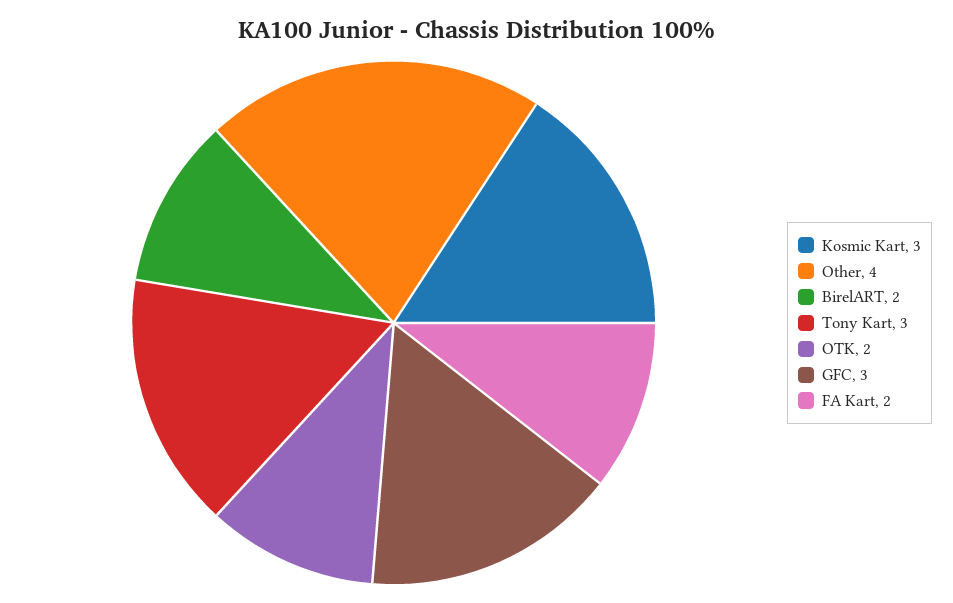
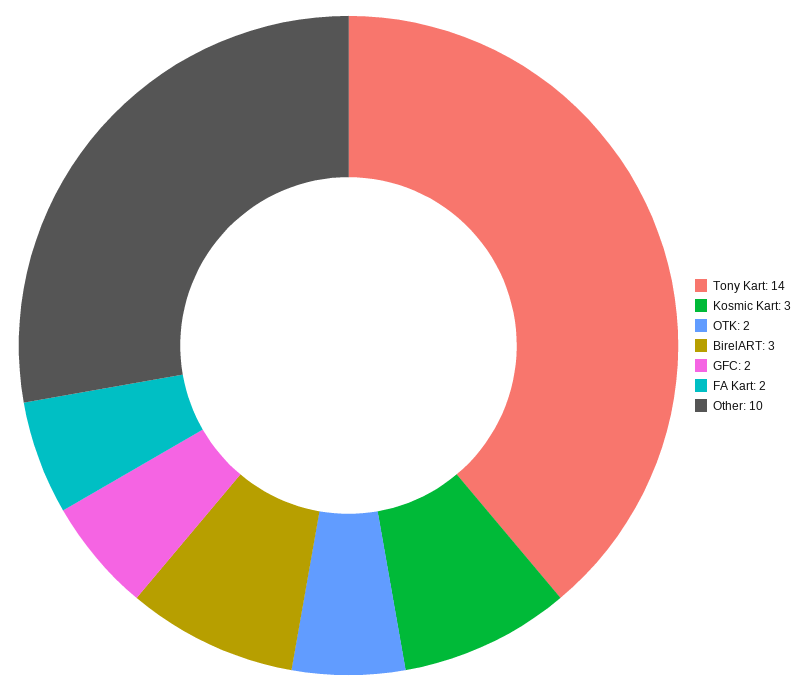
Other: 4 -> 10
BirelART: 2 -> 3
Tony Kart: 3 -> 14
GFC: 3 -> 2

